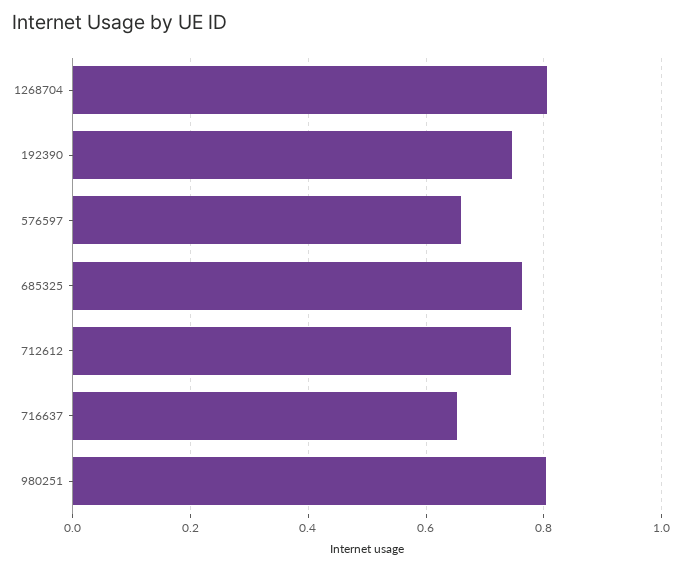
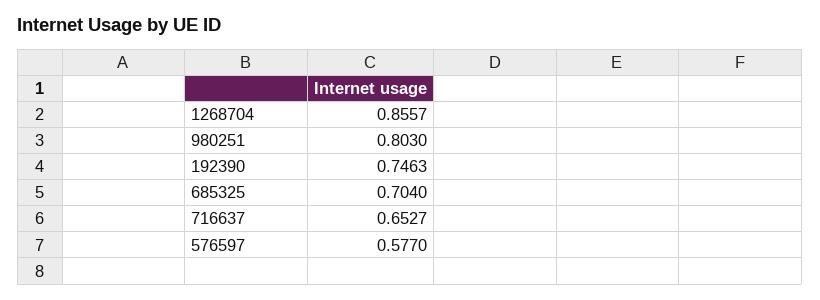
1268704: 0.8 -> 0.8557
576597: 0.66 -> 0.577
685325: 0.76 -> 0.704
712612: 0.74 -> none

